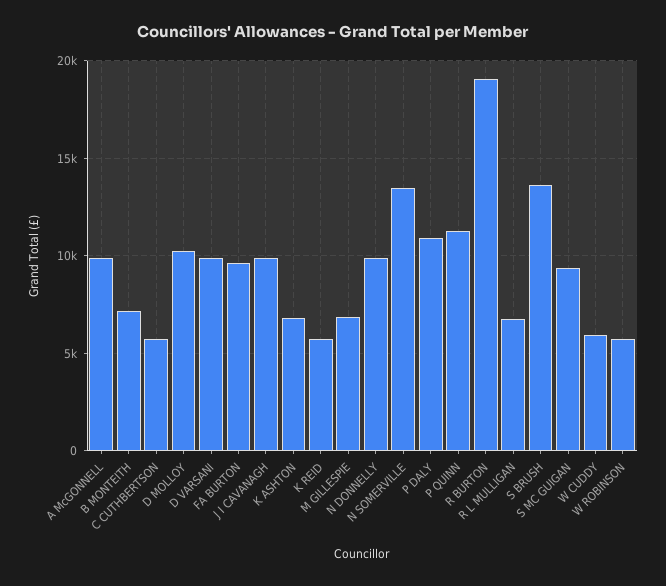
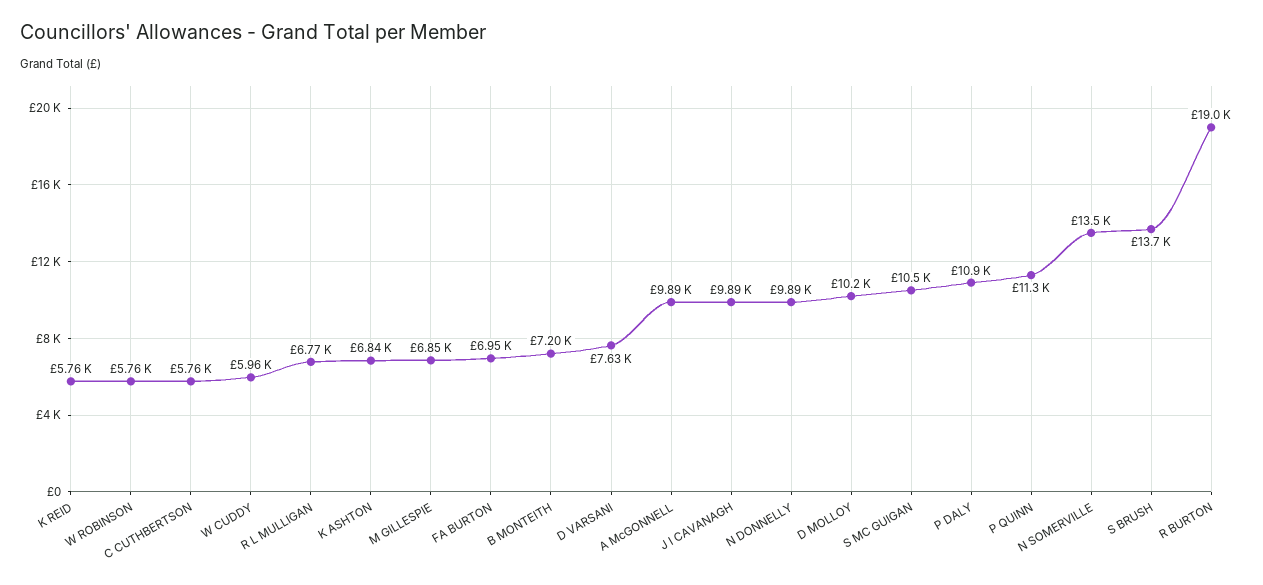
D VARSANI: 10000 -> 7630
FA BURTON: 9500 -> 6950
S MC GUIGAN: 9500 -> 10500

